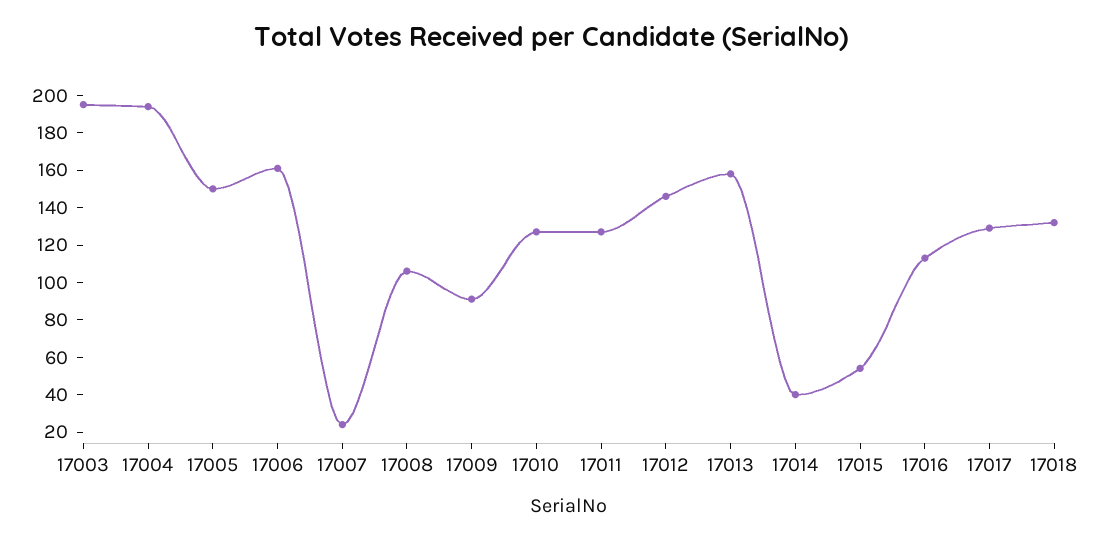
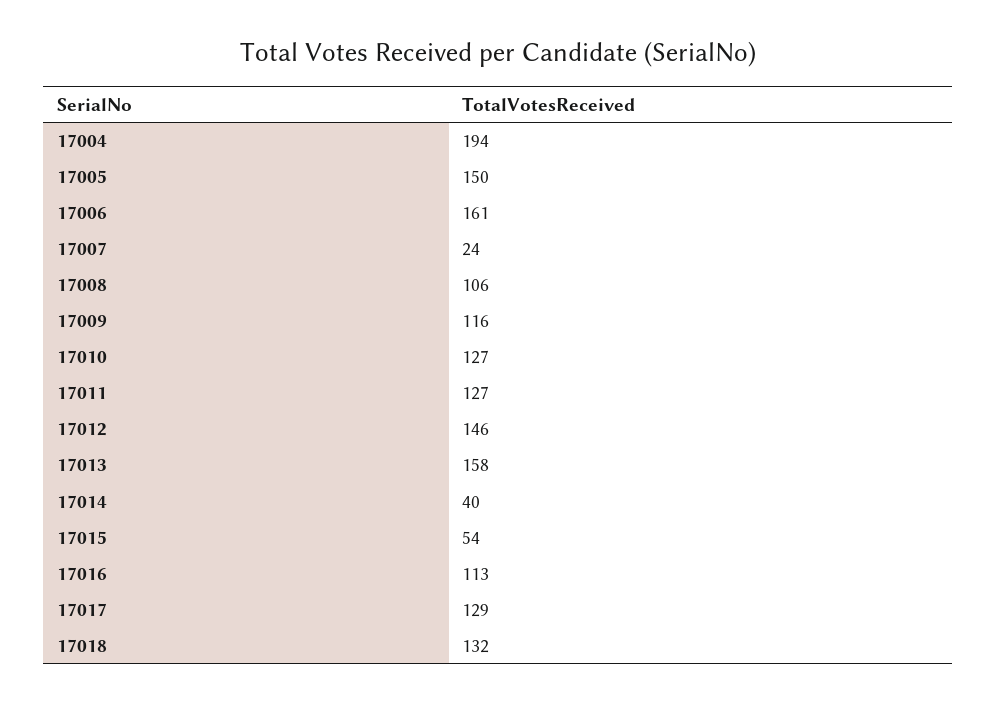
17003: 195 -> none
17009: 90 -> 116

